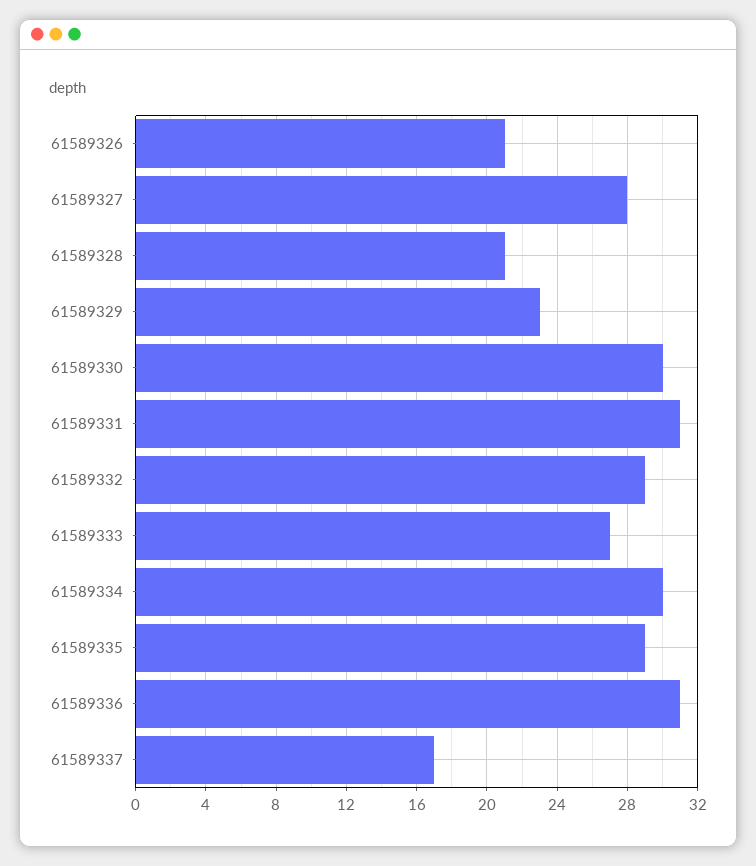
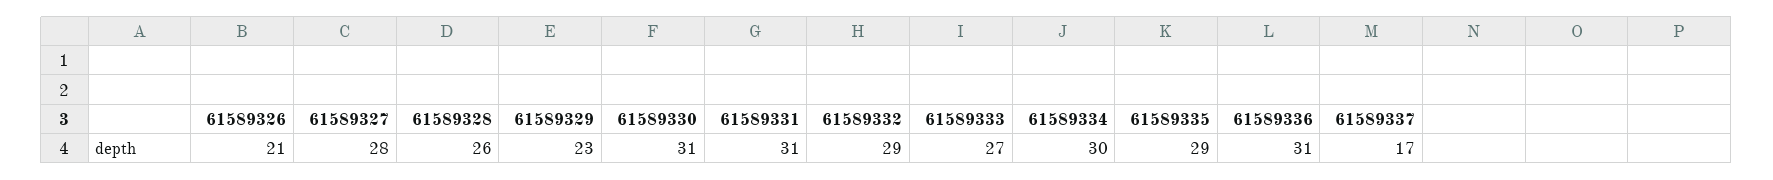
61589328: 21 -> 26
61589330: 30 -> 31

